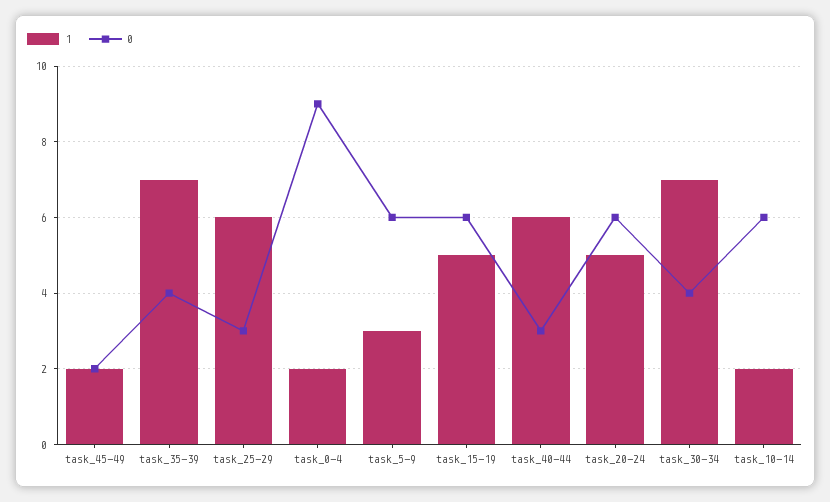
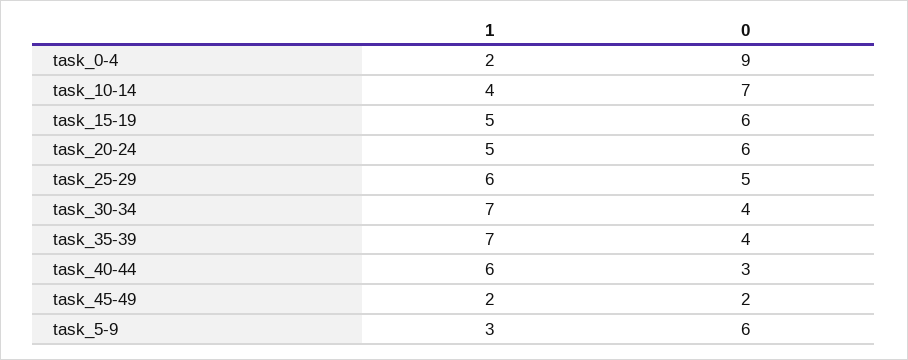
0, task_25-29: 3 -> 5
1, task_10-14: 2 -> 4
0, task_10-14: 6 -> 7

